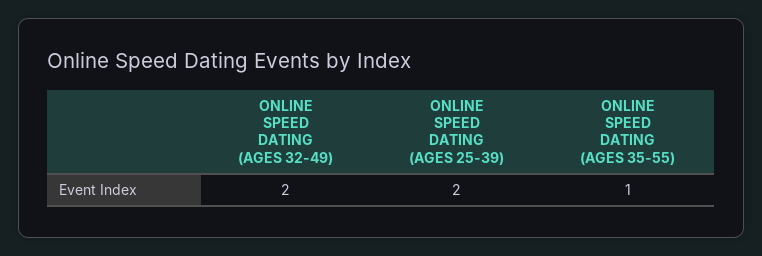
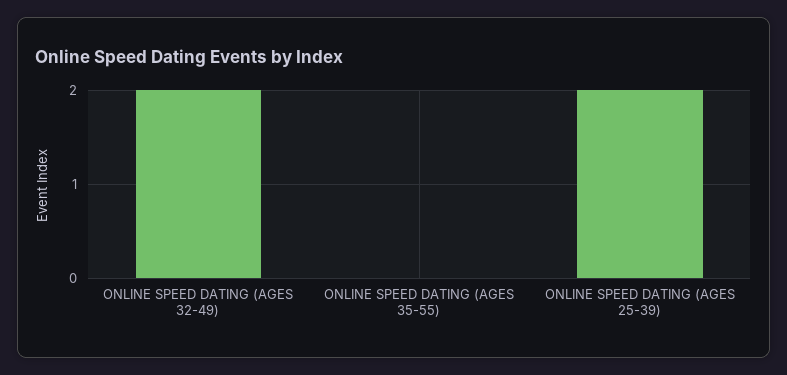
ONLINE SPEED DATING (AGES 35-55): 1 -> 0

